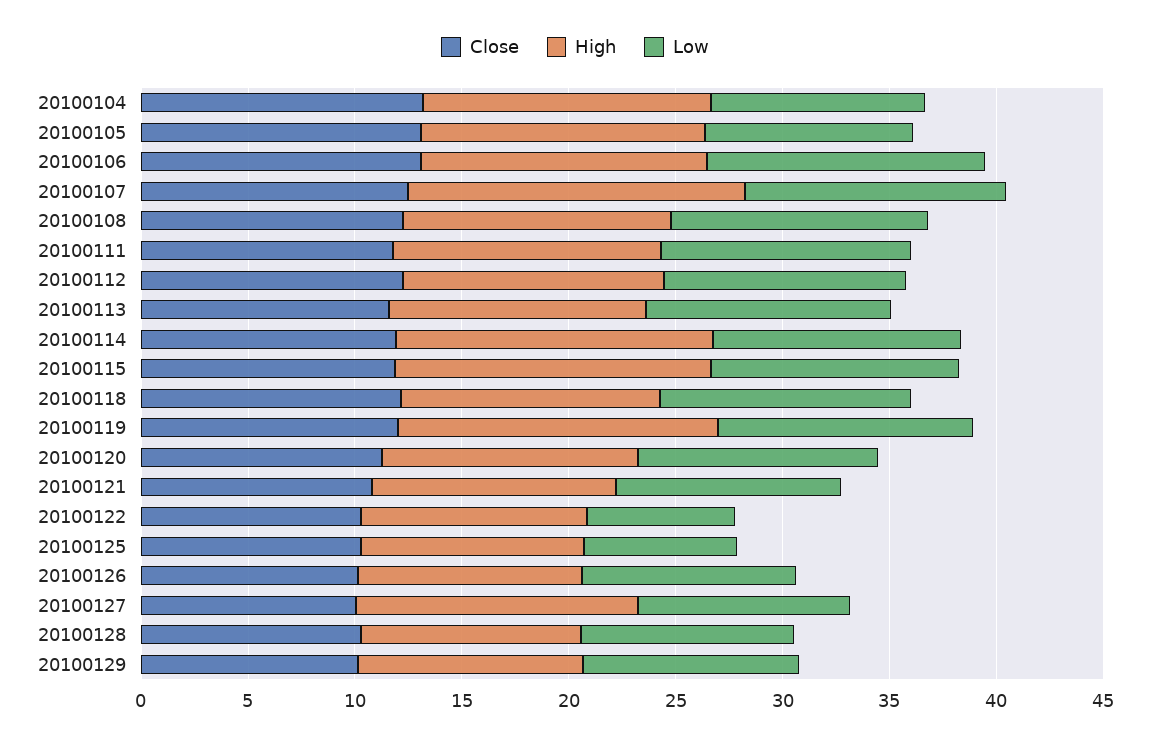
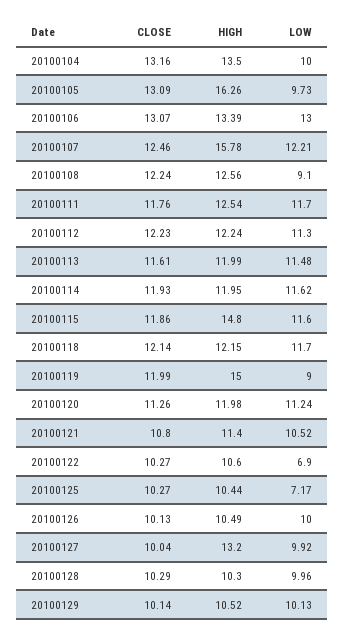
High, 20100105: 13 -> 16.26
Low, 20100108: 12 -> 9.1
High, 20100114: 15 -> 11.95
Low, 20100119: 12 -> 9

